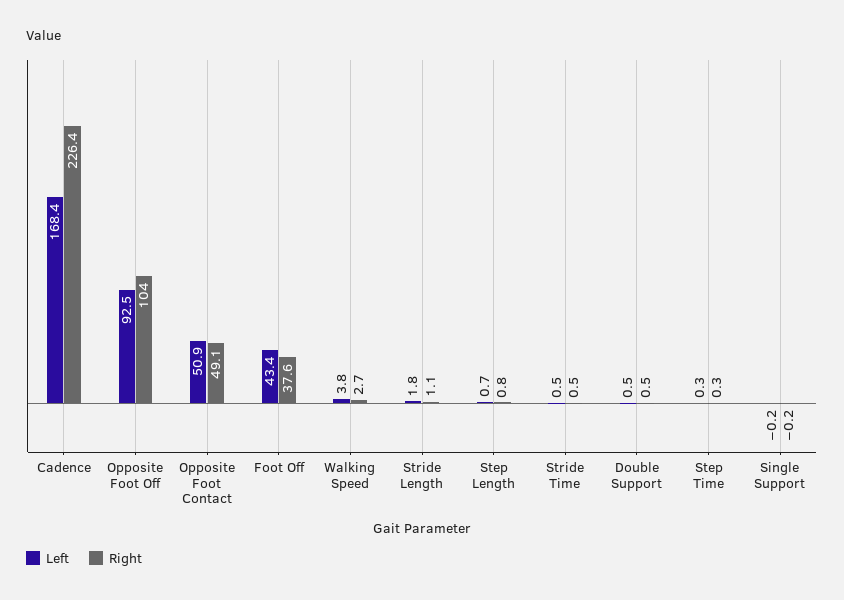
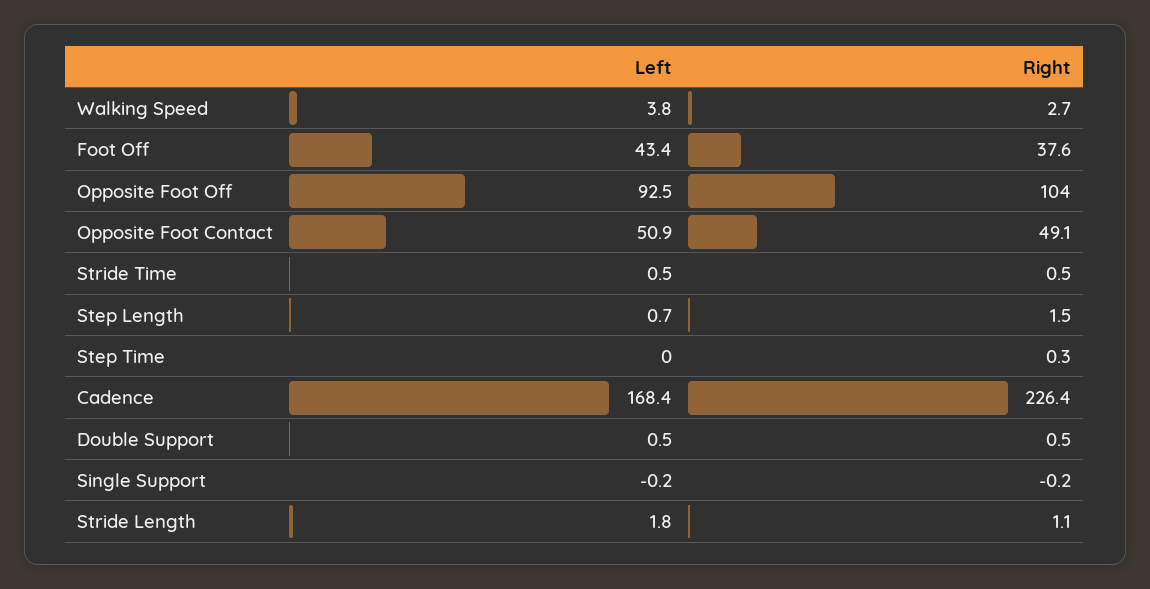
Right, Step Length: 0.8 -> 1.5
Left, Step Time: 0.3 -> 0

